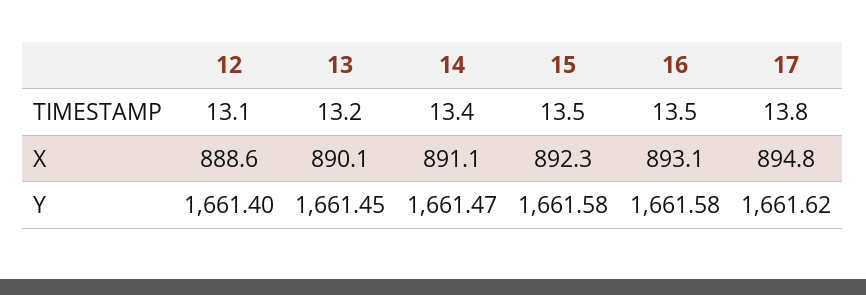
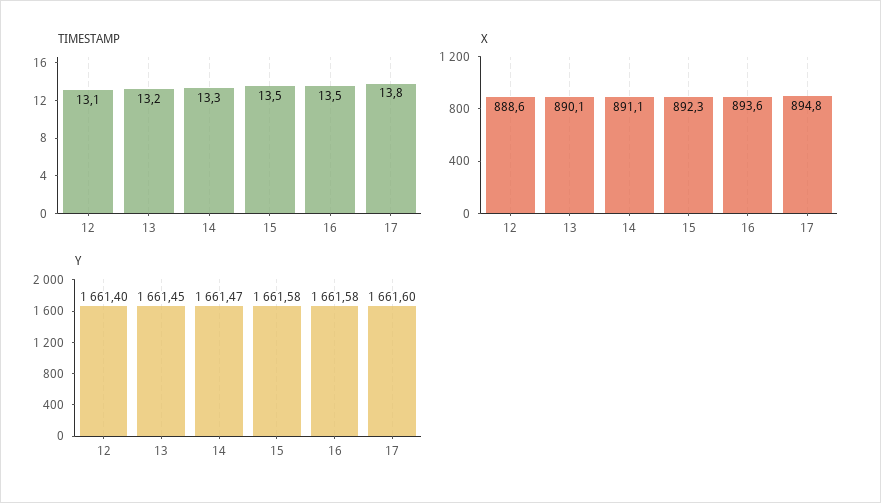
TIMESTAMP, 14: 13.4 -> 13.3
X, 16: 893.1 -> 893.6
Y, 17: 1661.62 -> 1661.6

